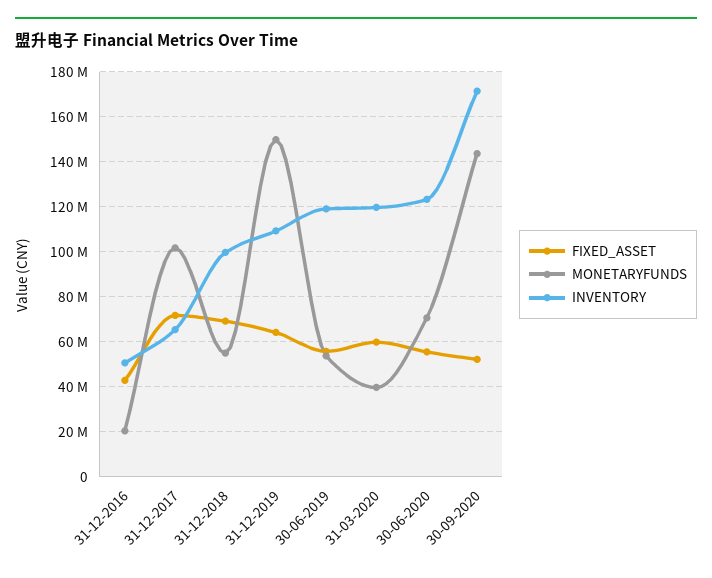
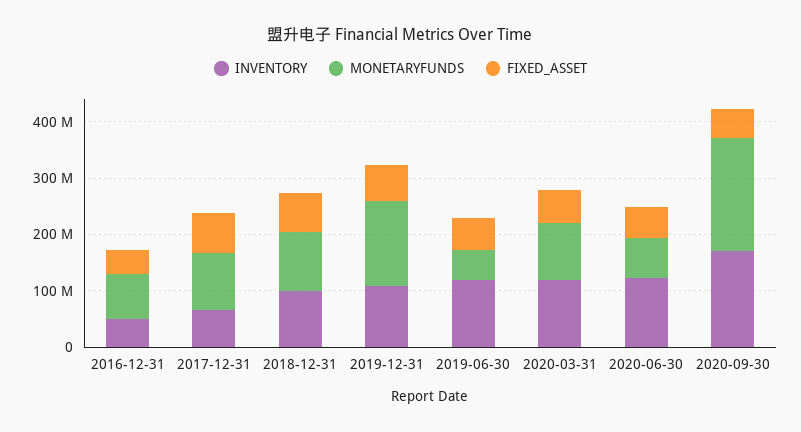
MONETARYFUNDS, 31-12-2016: 20000000 -> 80000000
MONETARYFUNDS, 31-12-2018: 55000000 -> 100000000
MONETARYFUNDS, 31-03-2020: 40000000 -> 100000000
MONETARYFUNDS, 30-09-2020: 145000000 -> 200000000

